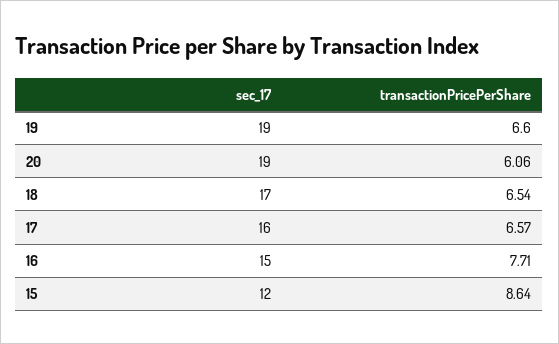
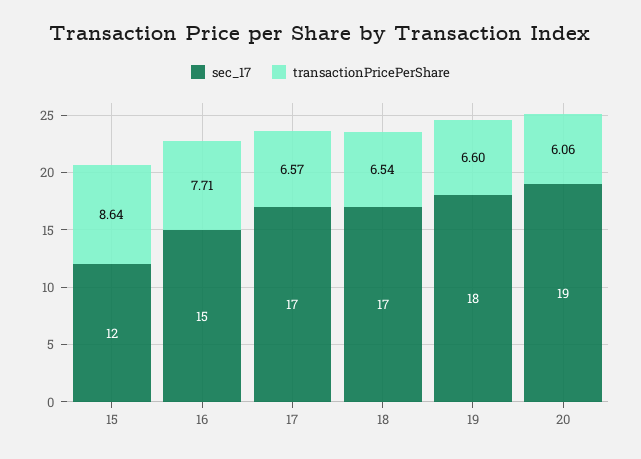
sec_17, 19: 19 -> 18
sec_17, 17: 16 -> 17

